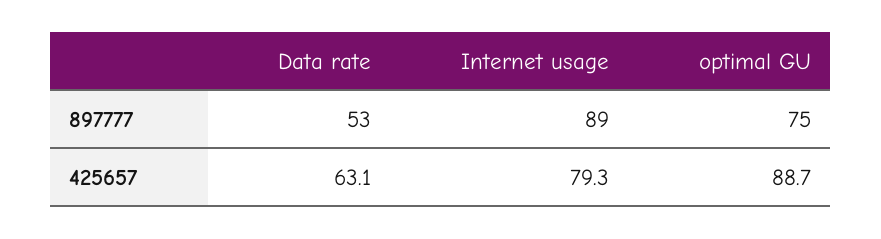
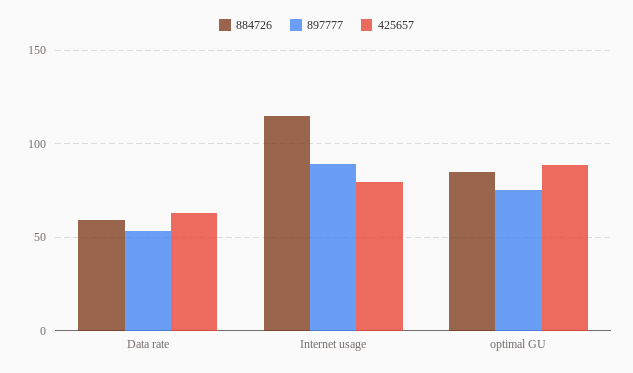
884726, Data rate: none -> 60
884726, Internet usage: none -> 115
884726, optimal GU: none -> 85

